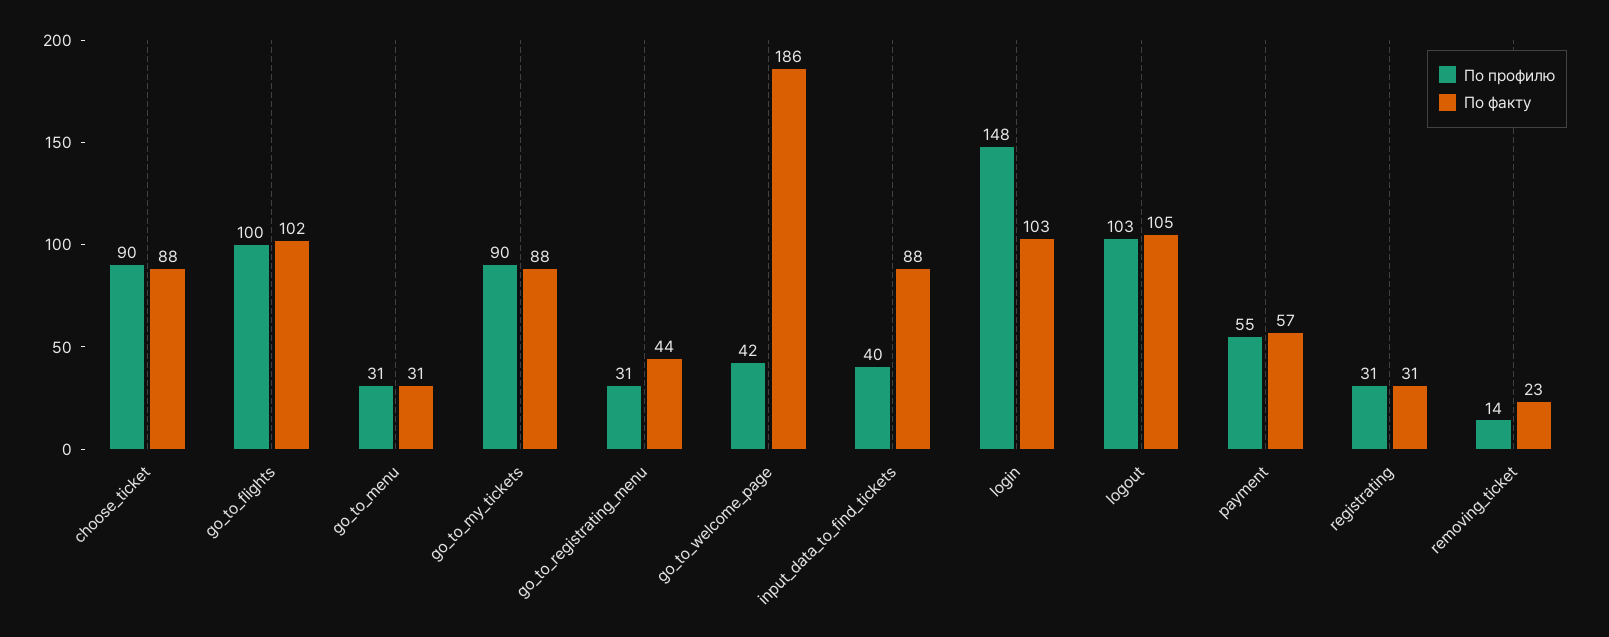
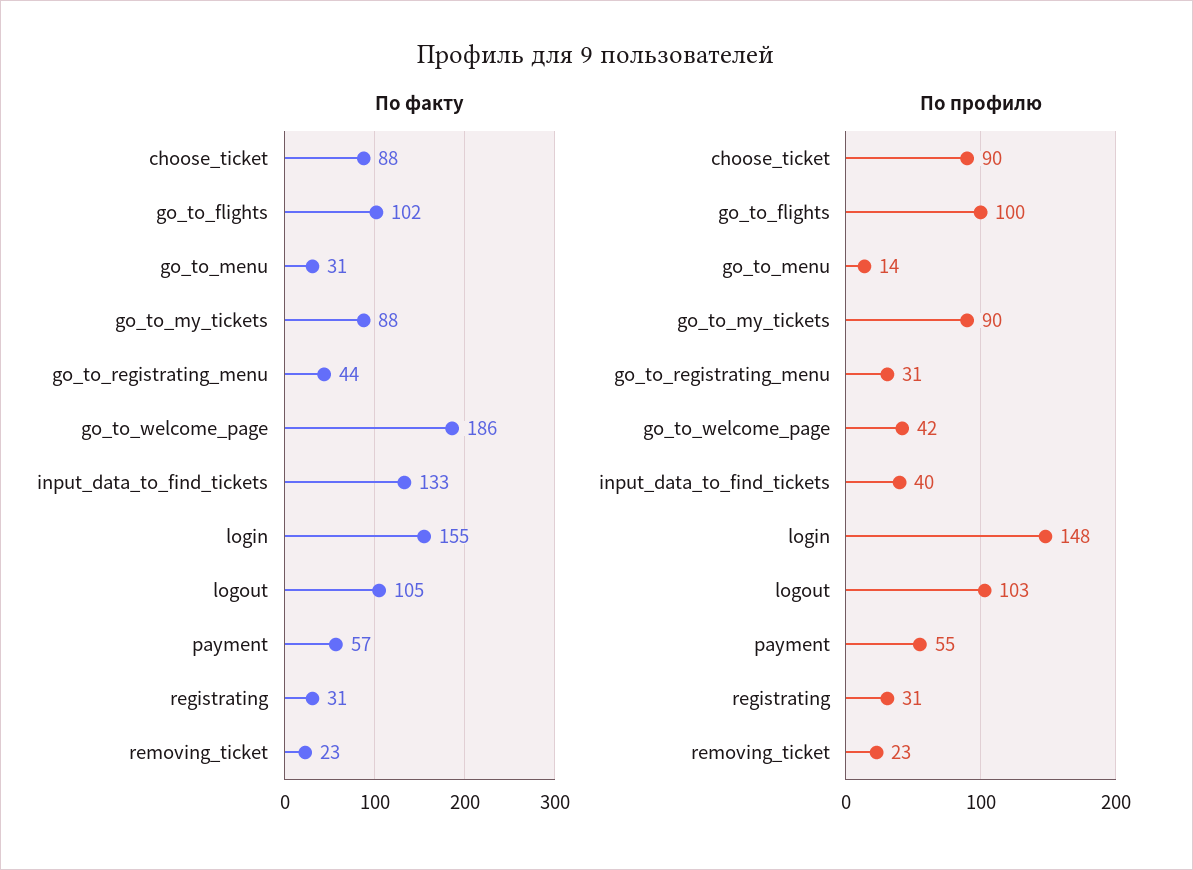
По профилю, go_to_menu: 31 -> 14
По факту, input_data_to_find_tickets: 88 -> 133
По факту, login: 103 -> 155
По профилю, removing_ticket: 14 -> 23

